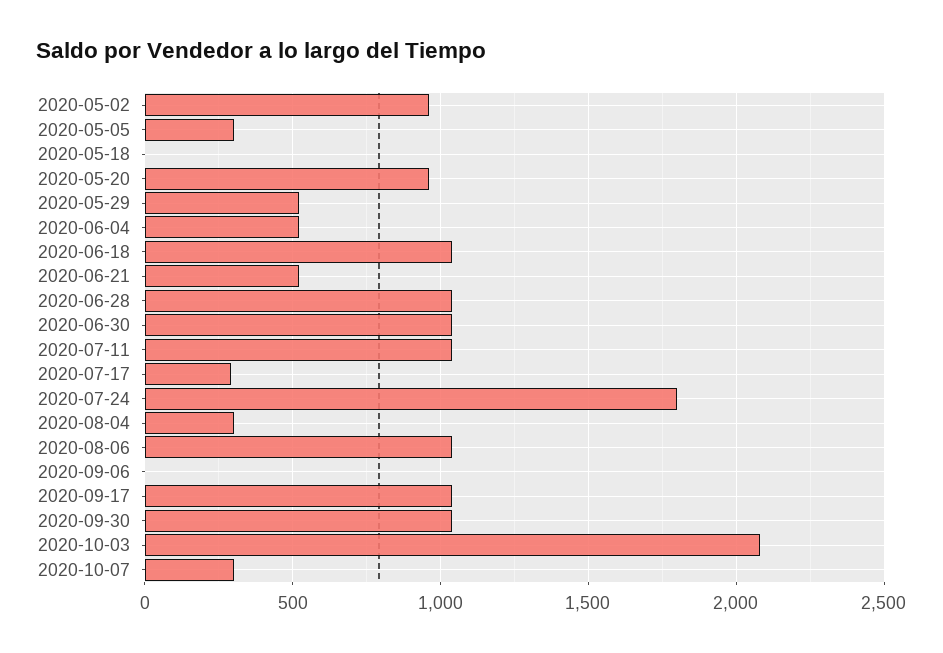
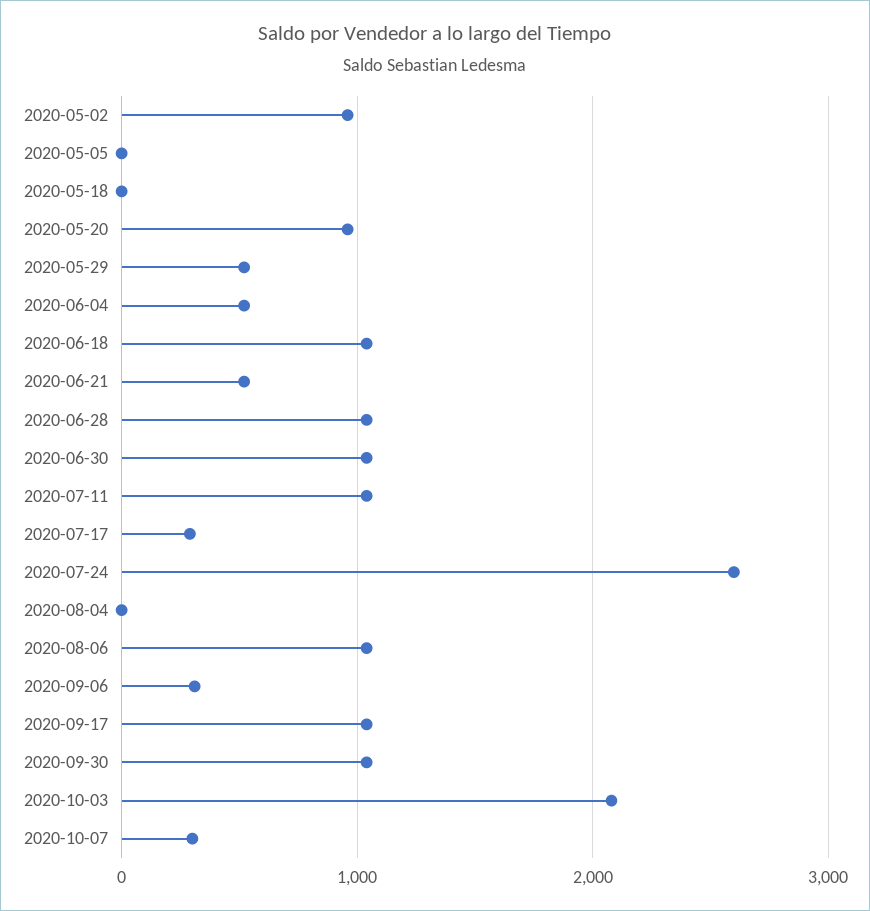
2020-05-05: 300 -> 0
2020-07-24: 1800 -> 2600
2020-08-04: 300 -> 0
2020-09-06: 0 -> 300

